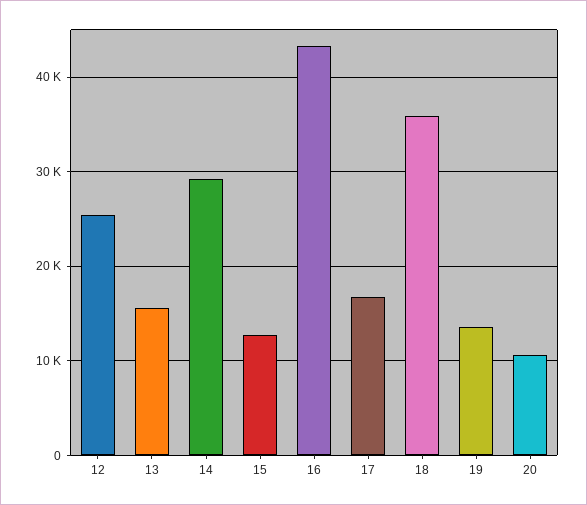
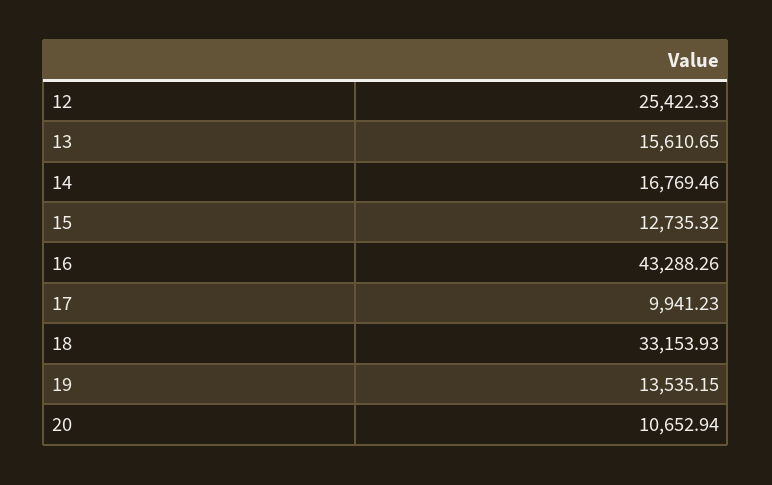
14: 29000 -> 16769.46
17: 17000 -> 9941.23
18: 36000 -> 33153.93

